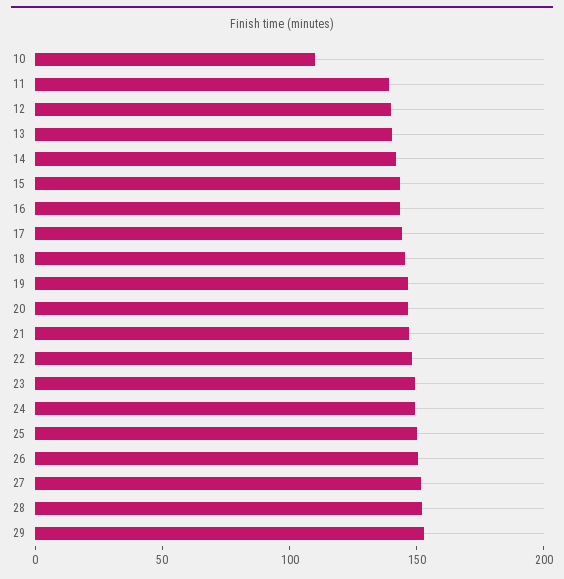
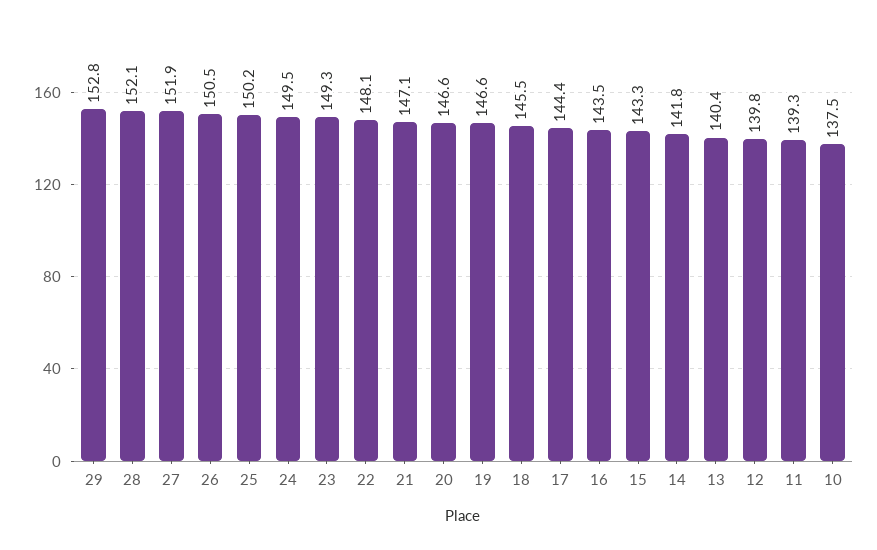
10: 110 -> 137.5

